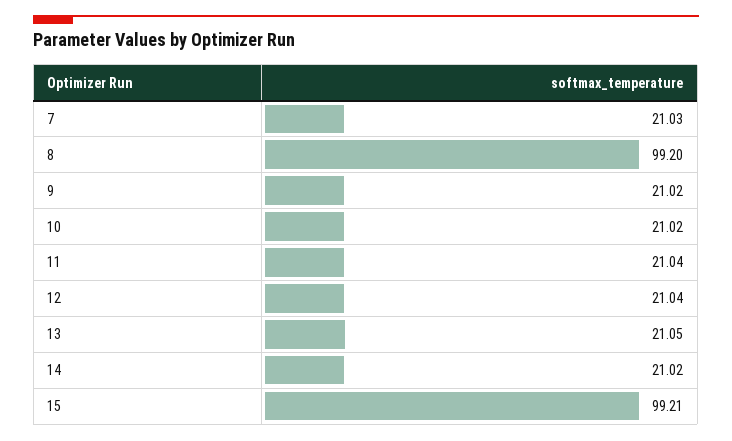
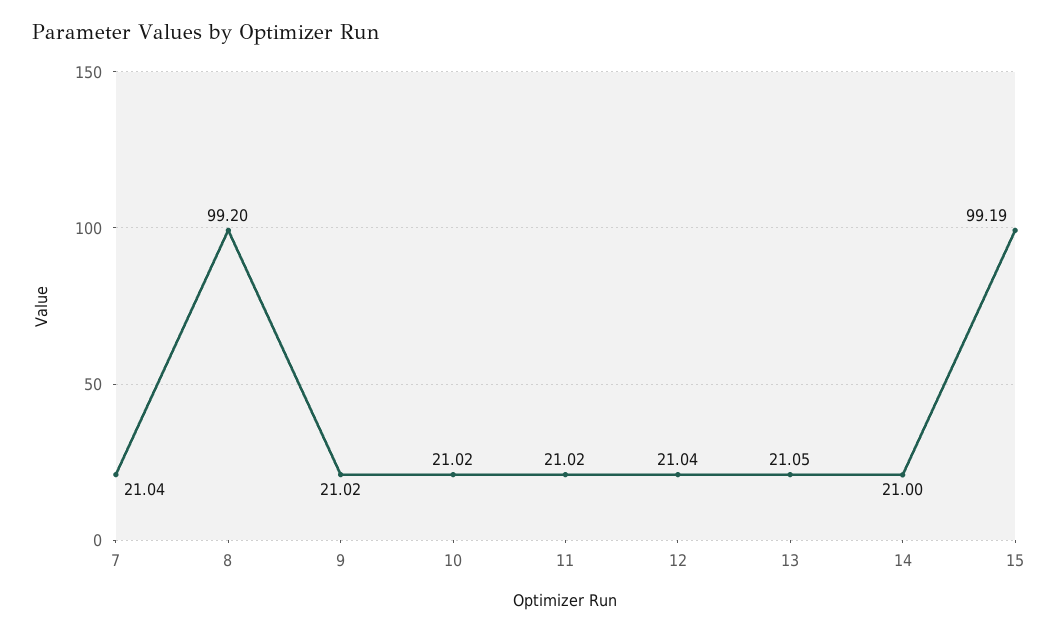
7: 21.03 -> 21.04
11: 21.04 -> 21.02
14: 21.02 -> 21
15: 99.21 -> 99.19

